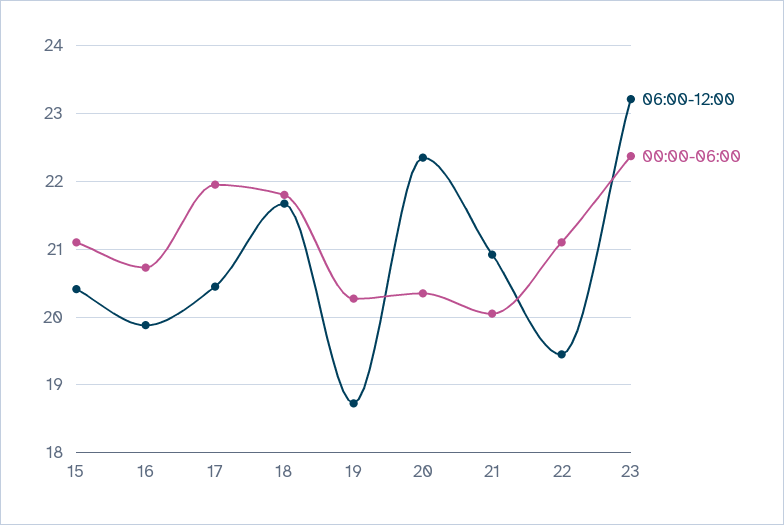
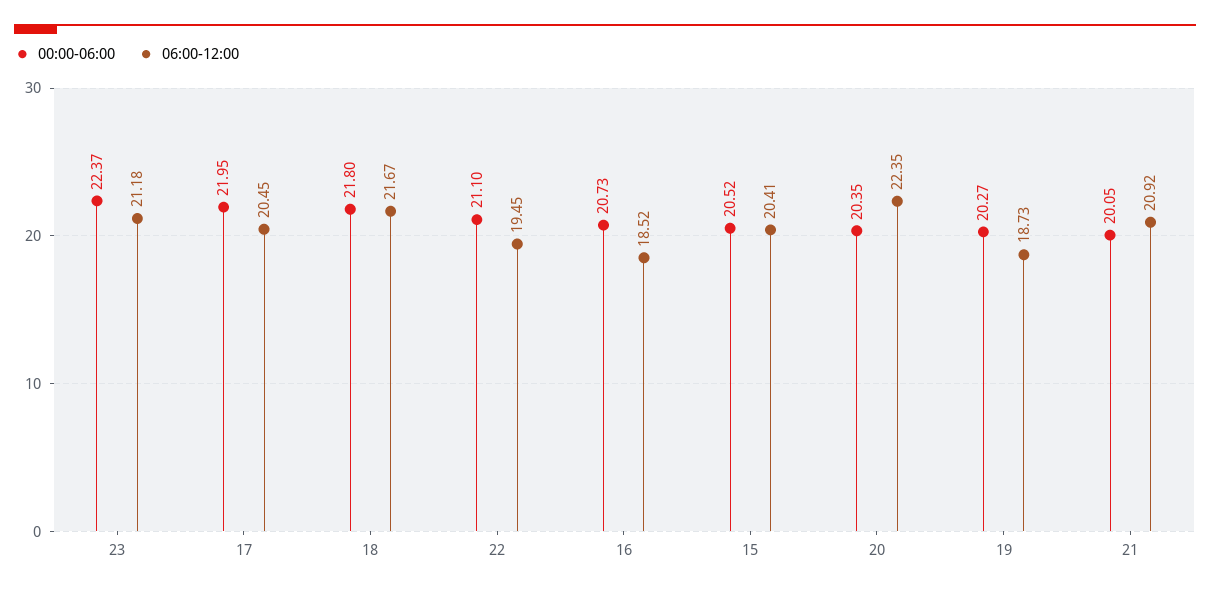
00:00-06:00, 15: 21.1 -> 20.52
06:00-12:00, 16: 19.9 -> 18.52
06:00-12:00, 23: 23.2 -> 21.18

